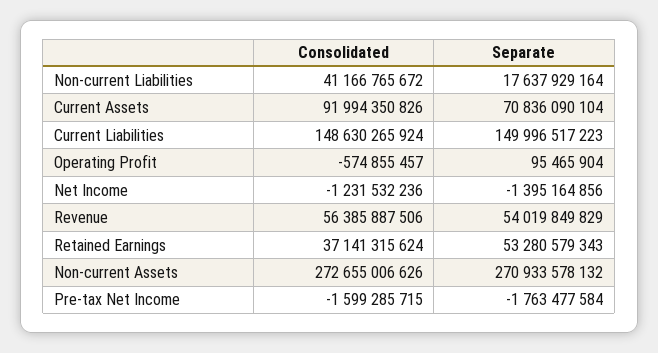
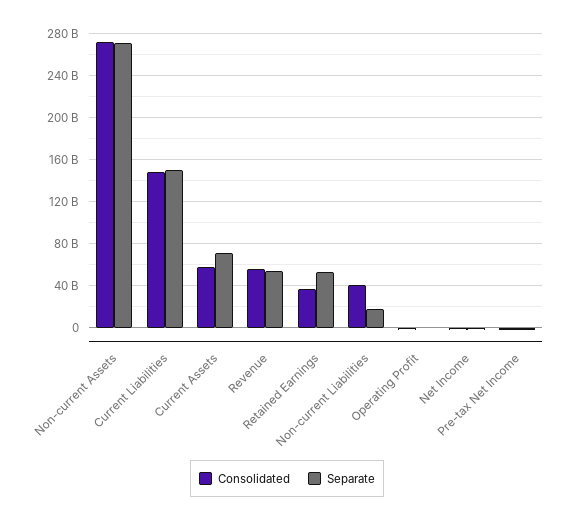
Consolidated, Current Assets: 91994350826 -> 60000000000

